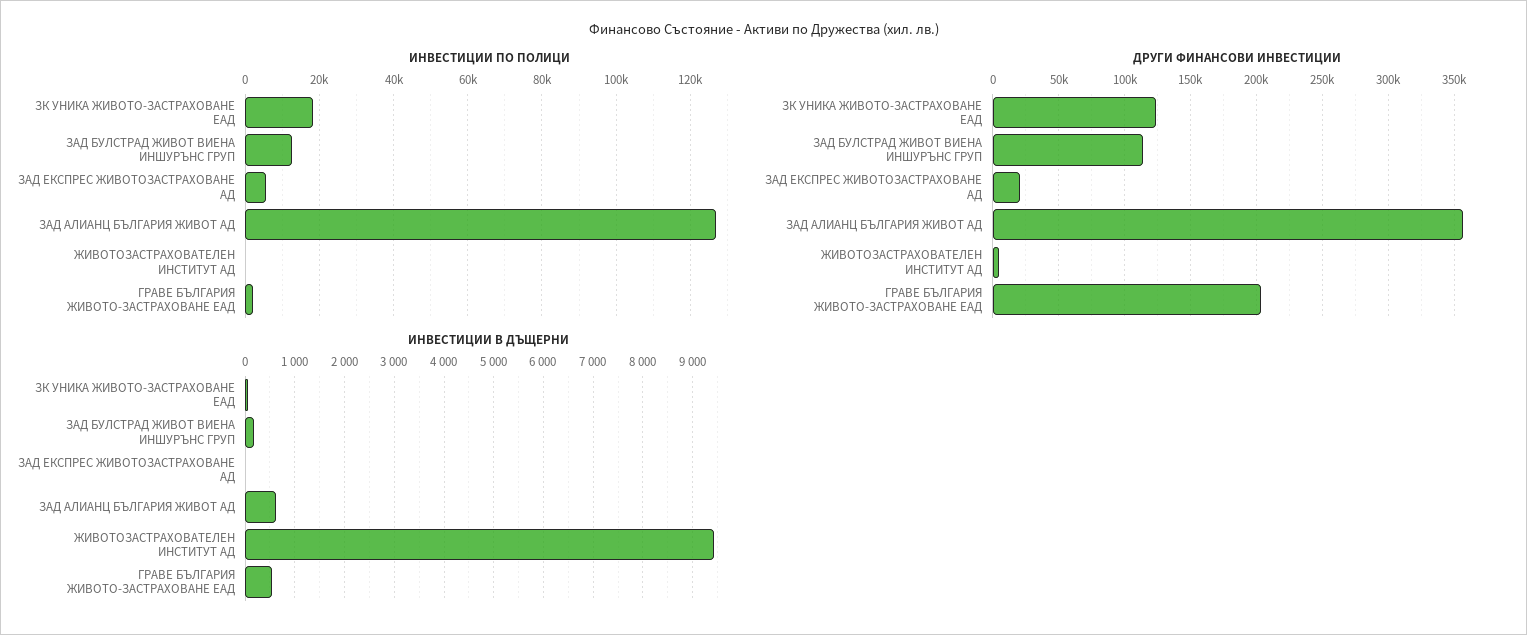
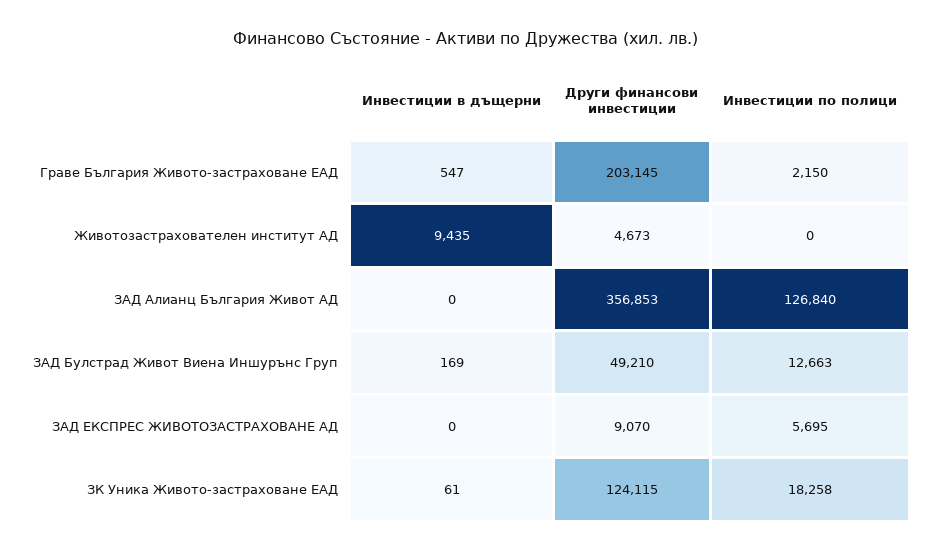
ДРУГИ ФИНАНСОВИ ИНВЕСТИЦИИ, ЗАД БУЛСТРАД ЖИВОТ ВИЕНА ИНШУРЪНС ГРУП: 115000 -> 49210
ДРУГИ ФИНАНСОВИ ИНВЕСТИЦИИ, ЗАД ЕКСПРЕС ЖИВОТОЗАСТРАХОВАНЕ АД: 20000 -> 9070
ИНВЕСТИЦИИ В ДЪЩЕРНИ, ЗАД АЛИАНЦ БЪЛГАРИЯ ЖИВОТ АД: 600 -> 0

